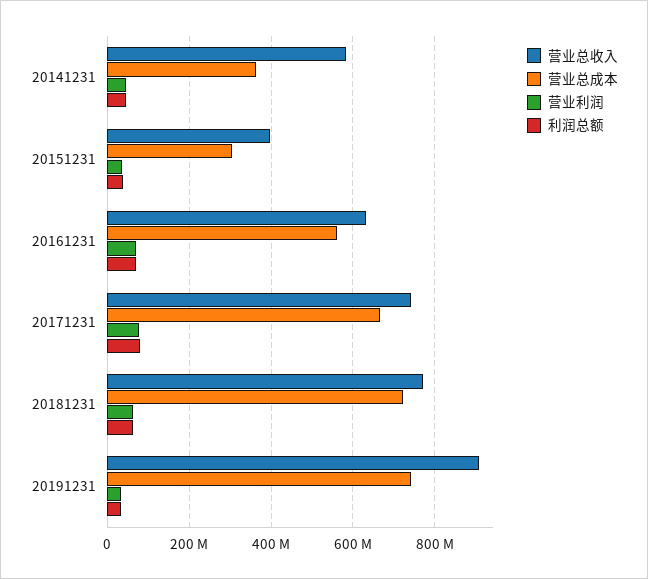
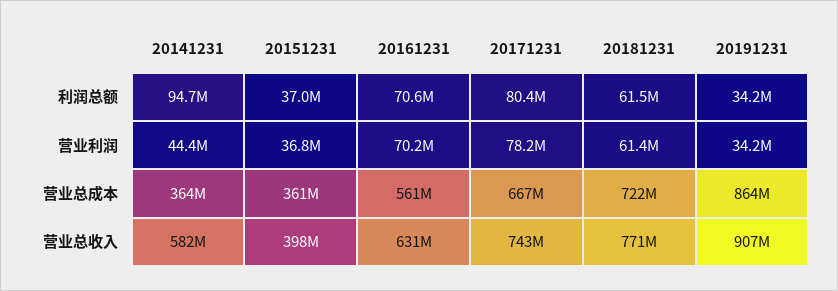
利润总额, 20141231: 40000000 -> 94700000
营业总成本, 20151231: 300000000 -> 361000000
营业总成本, 20191231: 740000000 -> 864000000

